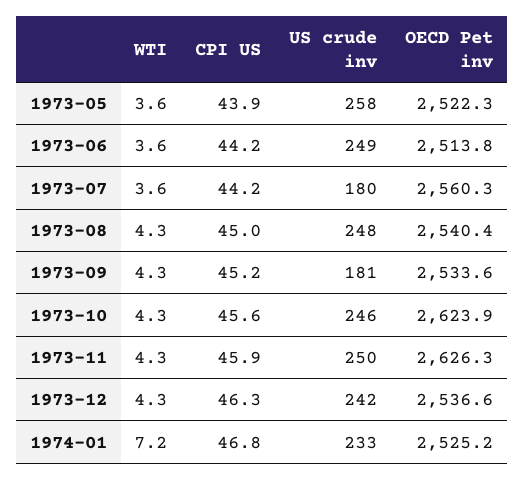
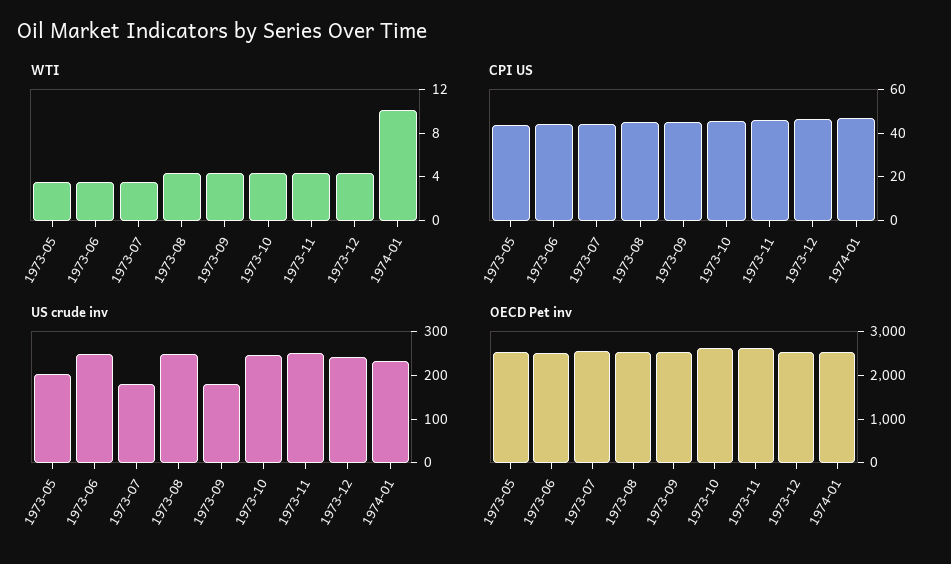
US crude inv, 1973-05: 258 -> 200
WTI, 1974-01: 7.2 -> 10

